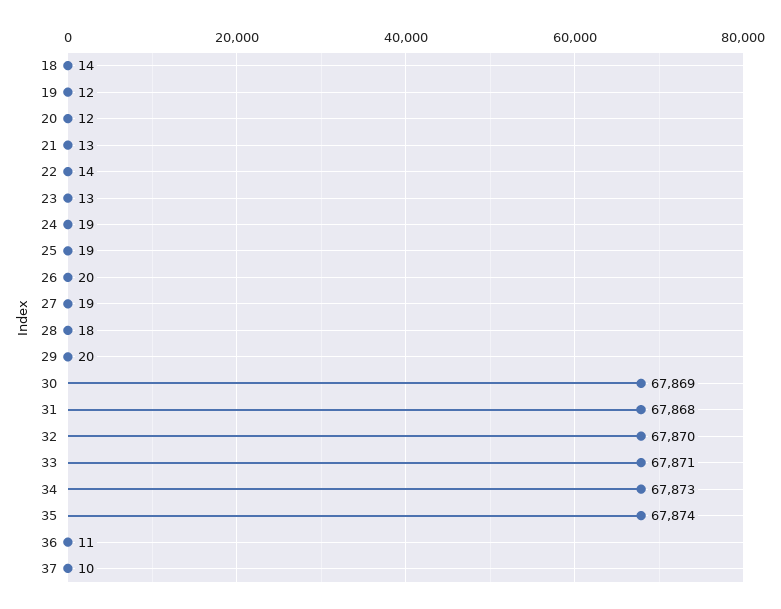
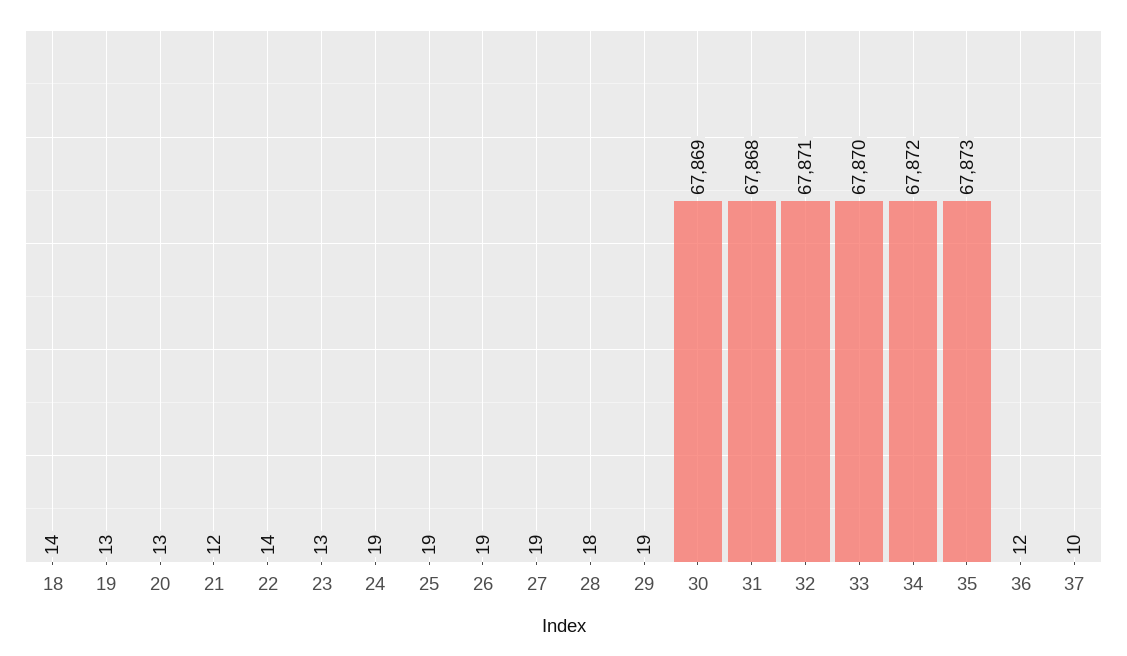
19: 12 -> 13
20: 12 -> 13
21: 13 -> 12
26: 20 -> 19
29: 20 -> 19
32: 67870 -> 67871
33: 67871 -> 67870
34: 67873 -> 67872
35: 67874 -> 67873
36: 11 -> 12

